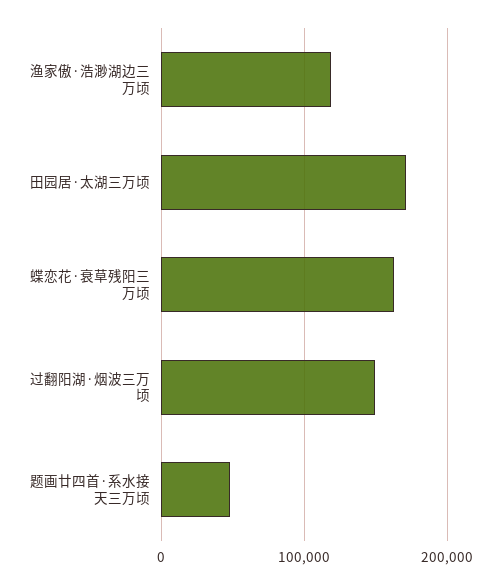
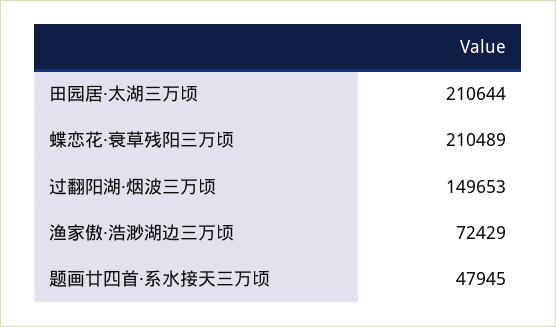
渔家傲·浩渺湖边三万顷: 120000 -> 72429
田园居·太湖三万顷: 170000 -> 210644
蝶恋花·衰草残阳三万顷: 160000 -> 210489

